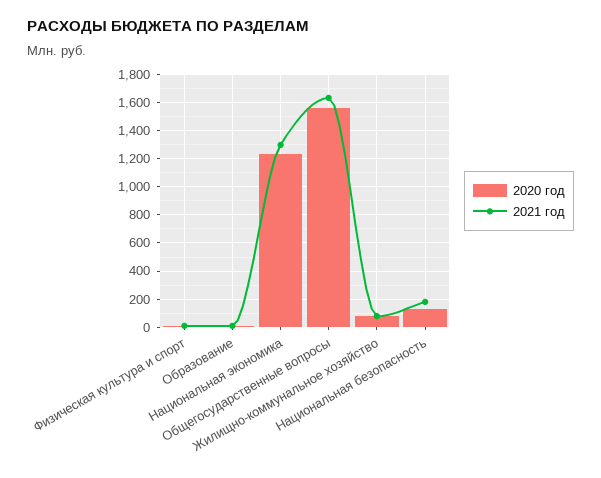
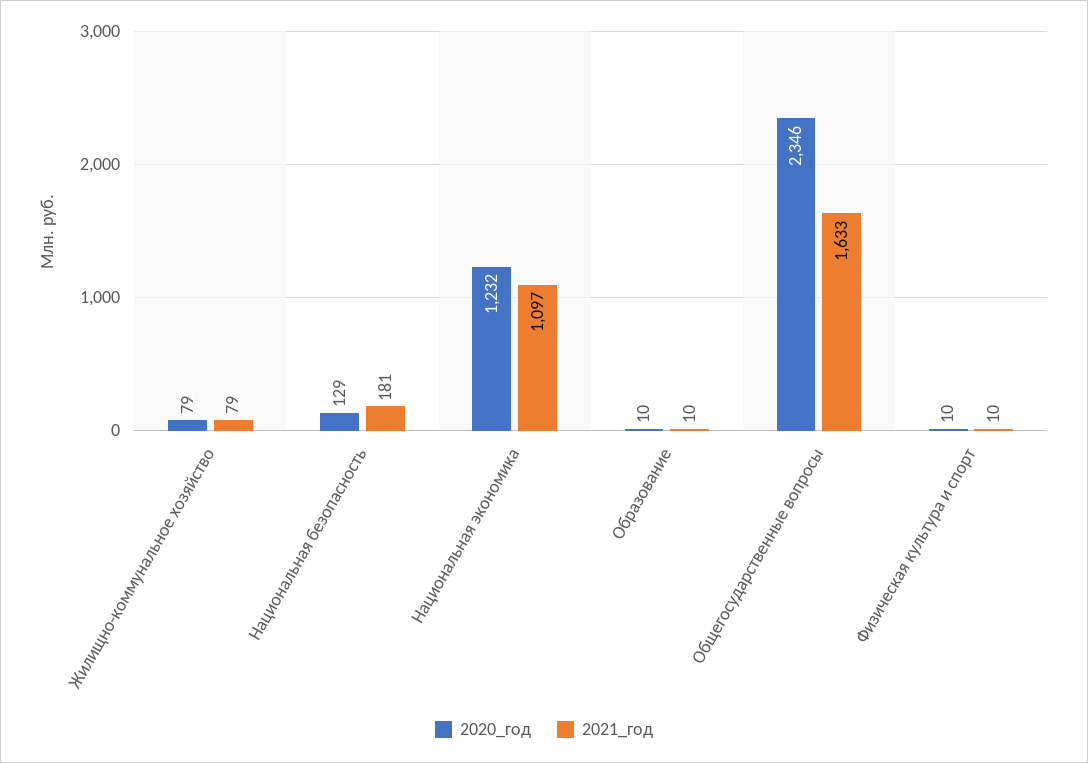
2021 год, Национальная экономика: 1300 -> 1097
2020 год, Общегосударственные вопросы: 1550 -> 2346

